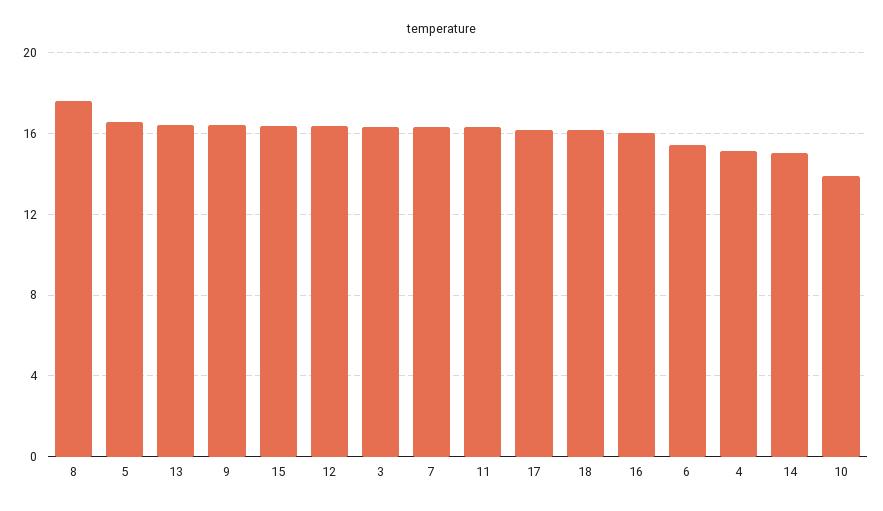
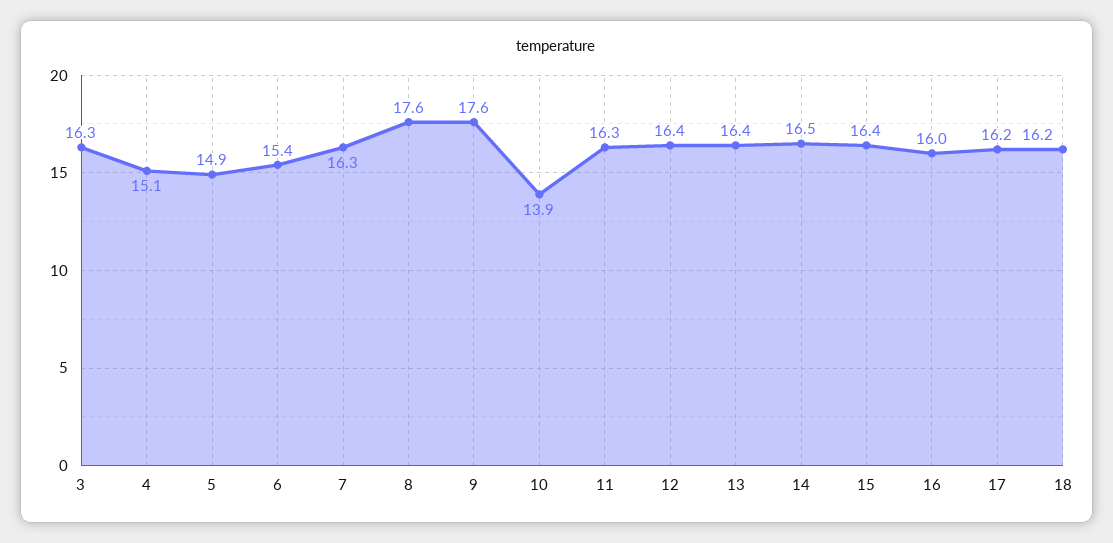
5: 16.5 -> 14.9
9: 16.5 -> 17.6
14: 15 -> 16.5

